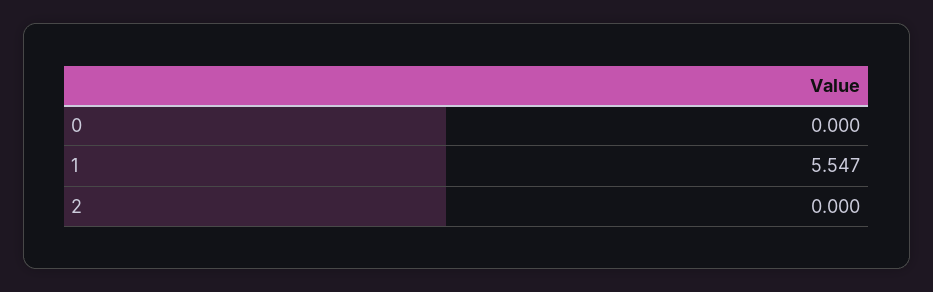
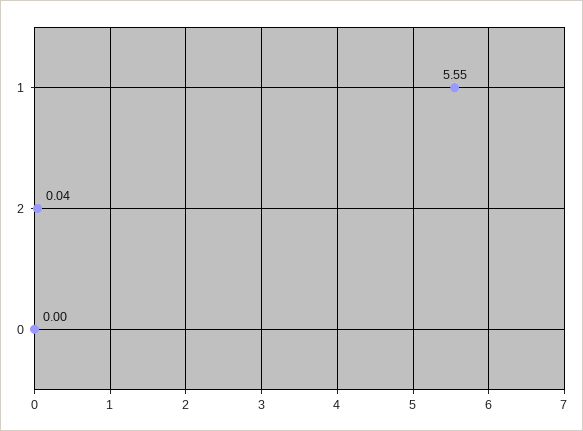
2: 0 -> 0.04

